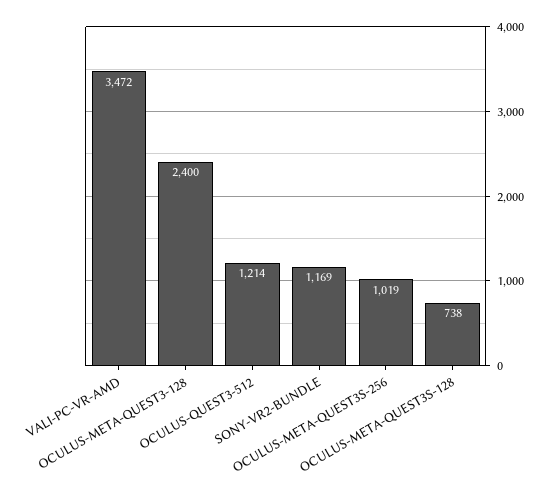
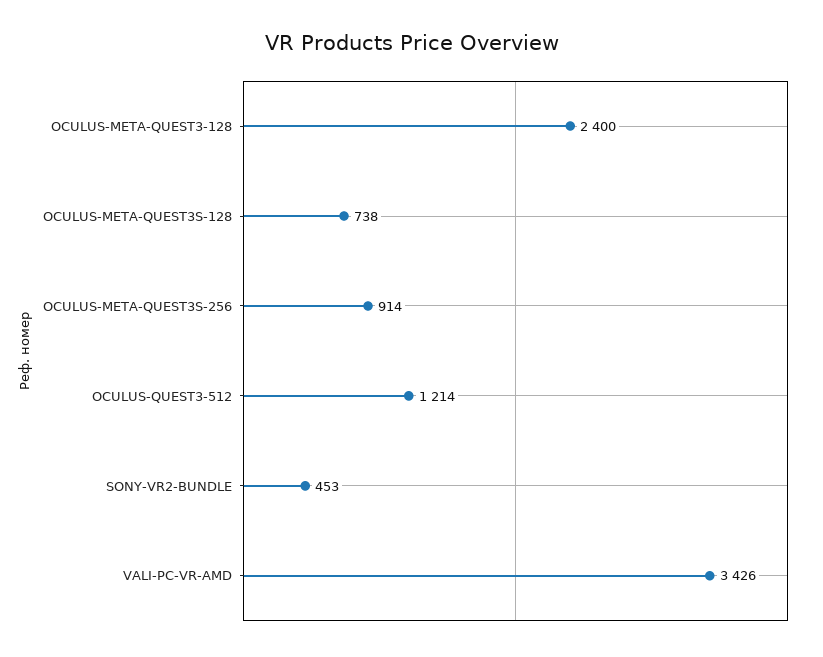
VALI-PC-VR-AMD: 3472 -> 3426
SONY-VR2-BUNDLE: 1169 -> 453
OCULUS-META-QUEST3S-256: 1019 -> 914

